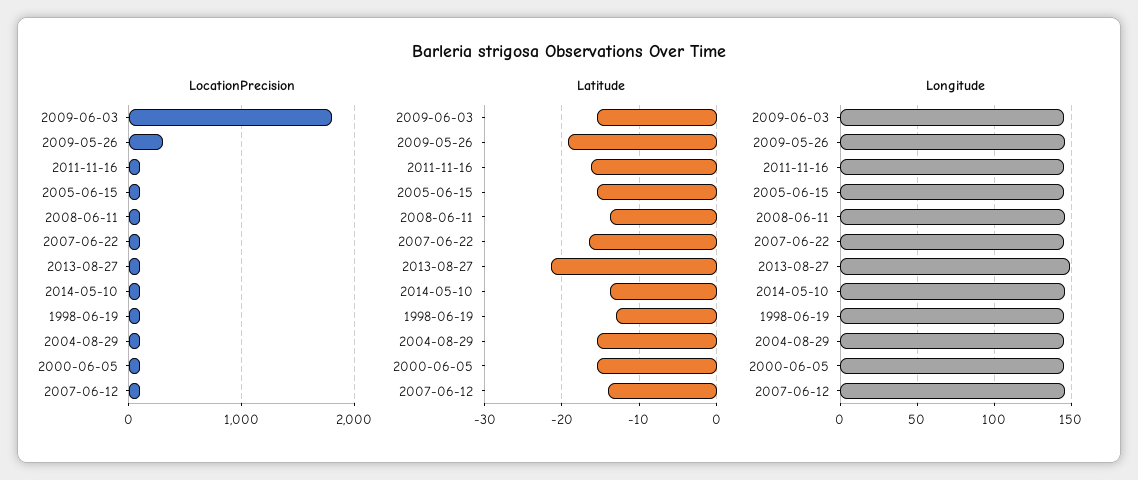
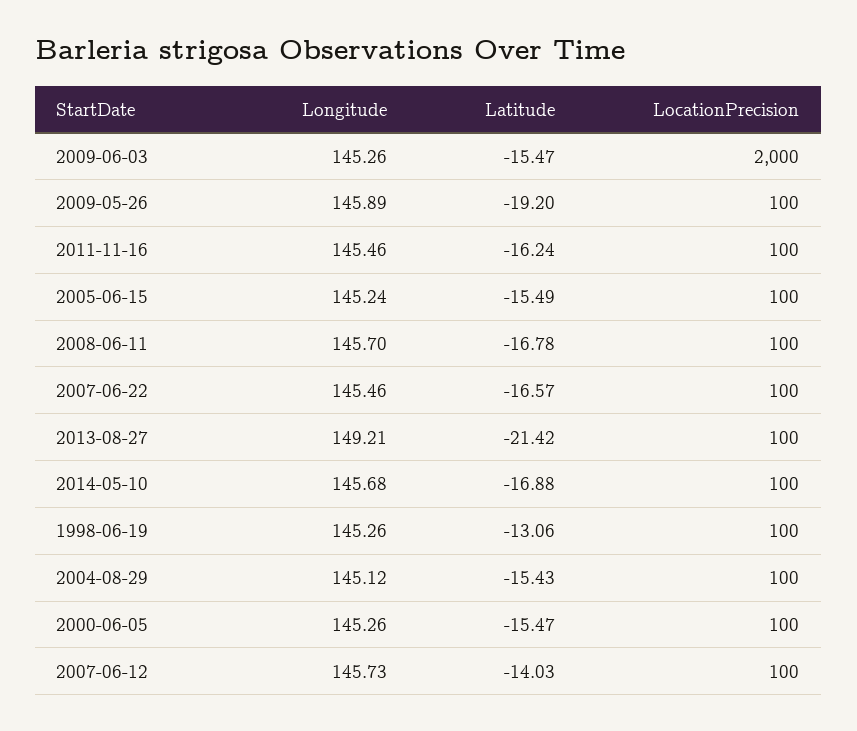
LocationPrecision, 2009-06-03: 1800 -> 2000
LocationPrecision, 2009-05-26: 300 -> 100
Latitude, 2008-06-11: -14 -> -16.78
Latitude, 2014-05-10: -14 -> -16.88

